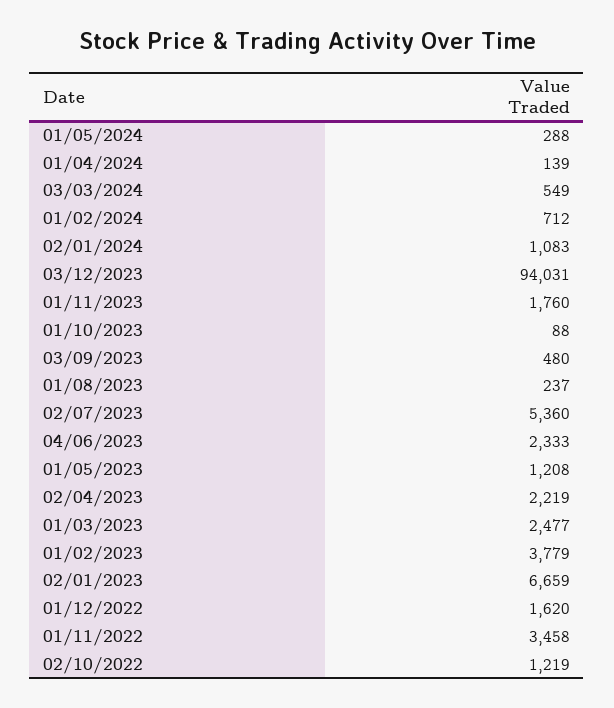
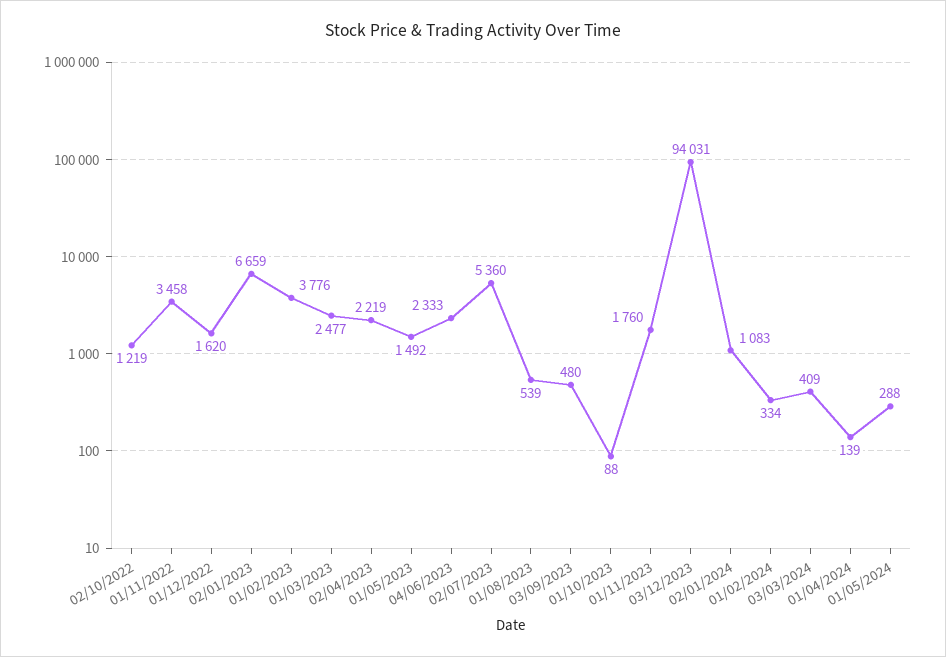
03/03/2024: 549 -> 409
01/02/2024: 712 -> 334
01/08/2023: 237 -> 539
01/05/2023: 1208 -> 1492
01/02/2023: 3779 -> 3776

